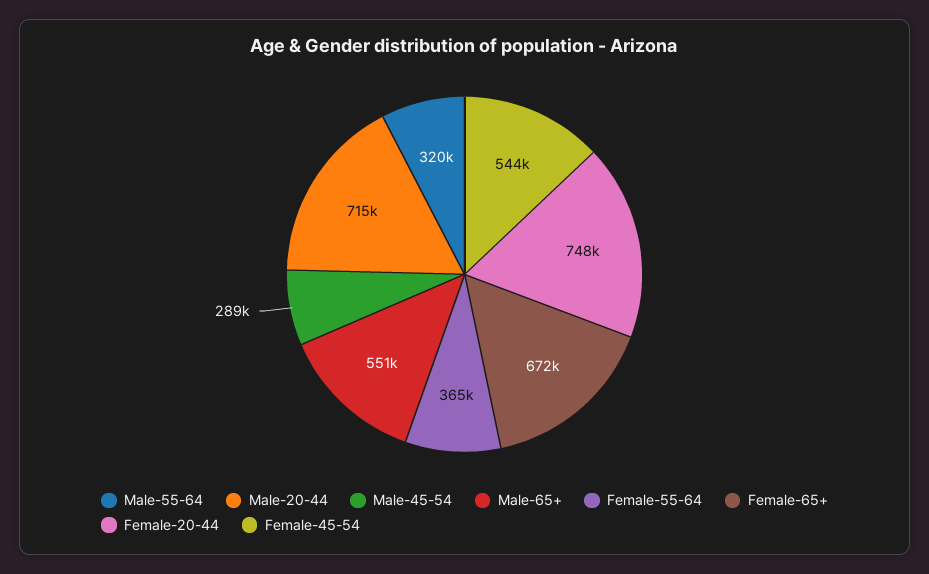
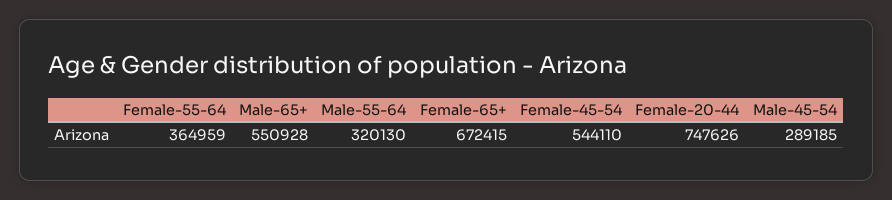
Male-20-44: 715000 -> none

